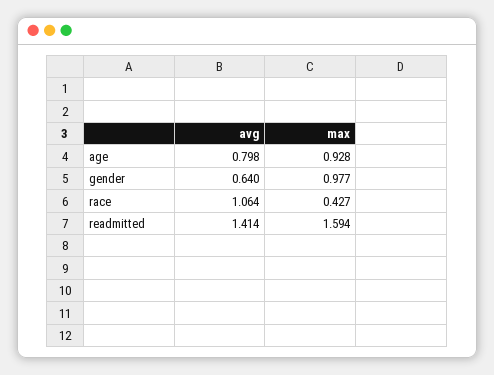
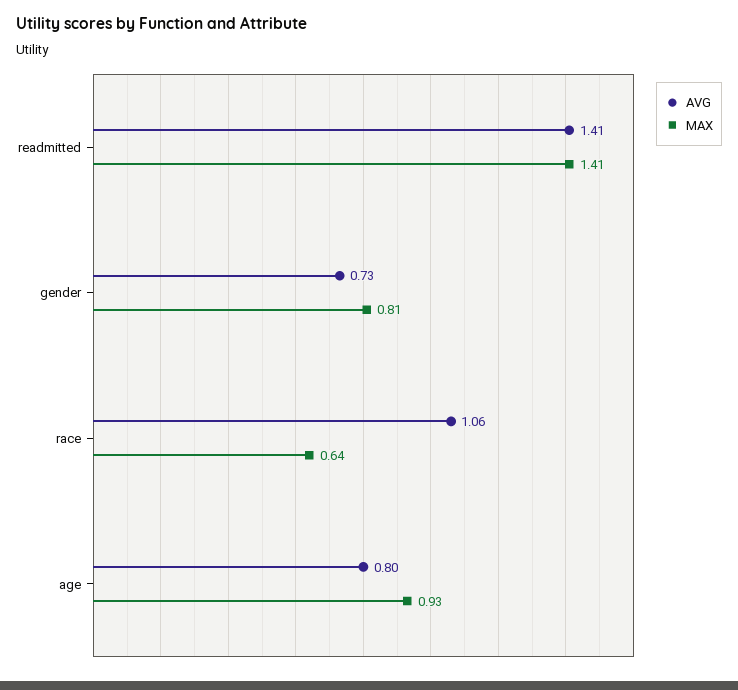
avg, gender: 0.64 -> 0.73
max, gender: 0.977 -> 0.81
max, race: 0.427 -> 0.64
max, readmitted: 1.594 -> 1.41

